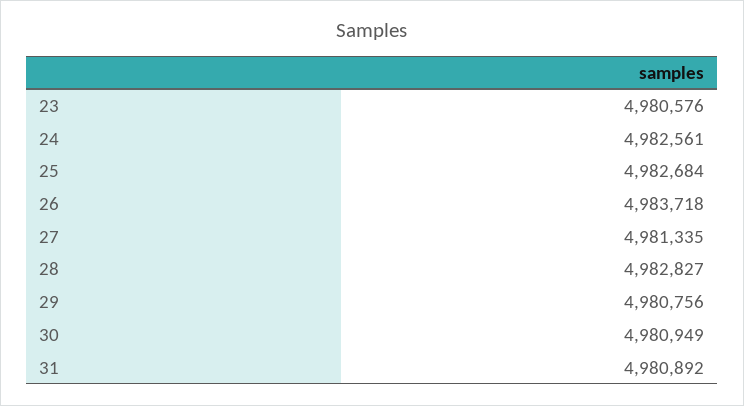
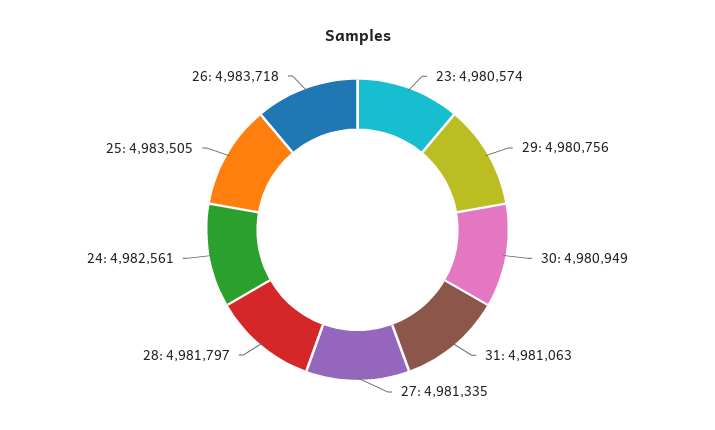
23: 4980576 -> 4980574
25: 4982684 -> 4983505
28: 4982827 -> 4981797
31: 4980892 -> 4981063

